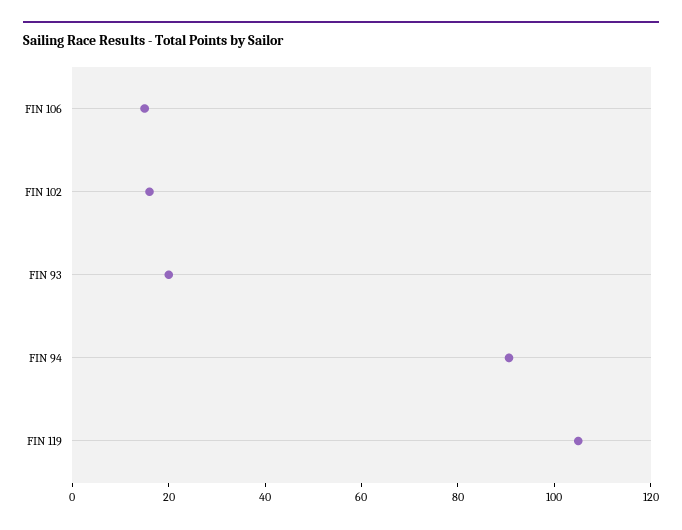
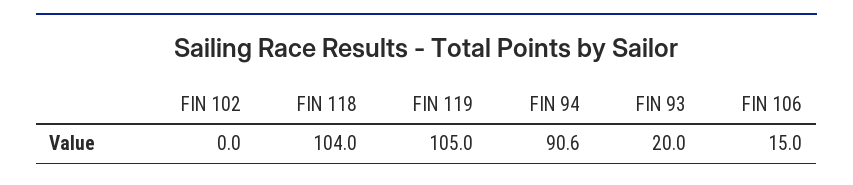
FIN 102: 15 -> 0
FIN 118: none -> 104

